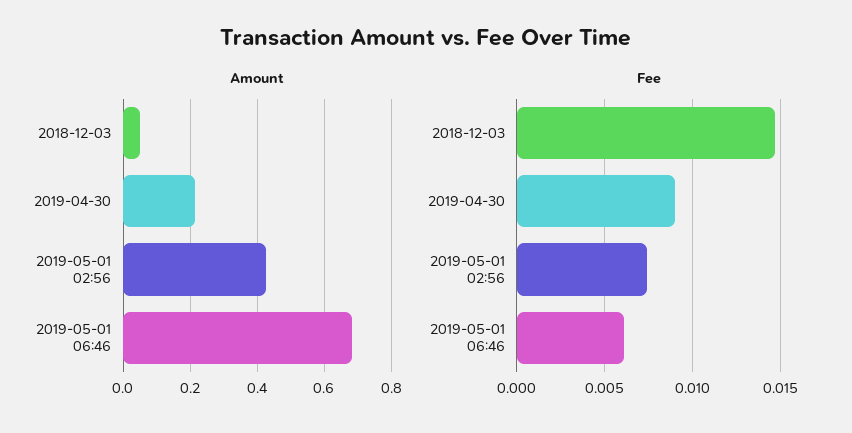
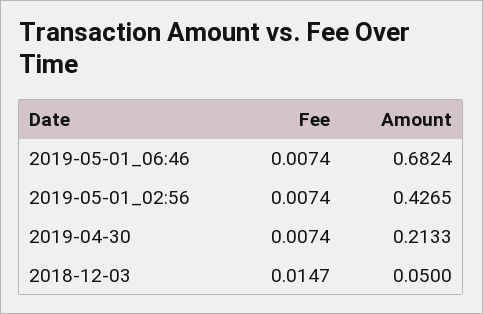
Fee, 2019-04-30: 0.009 -> 0.0074
Fee, 2019-05-01 06:46: 0.006 -> 0.0074

